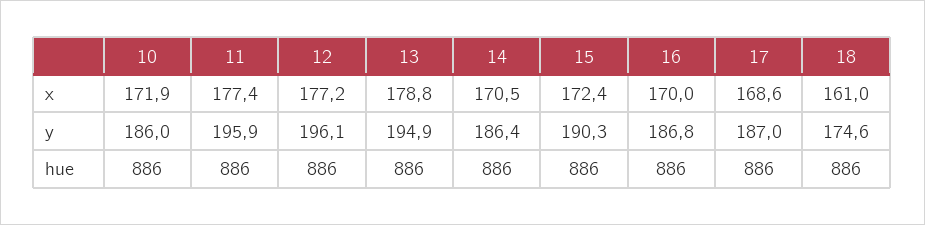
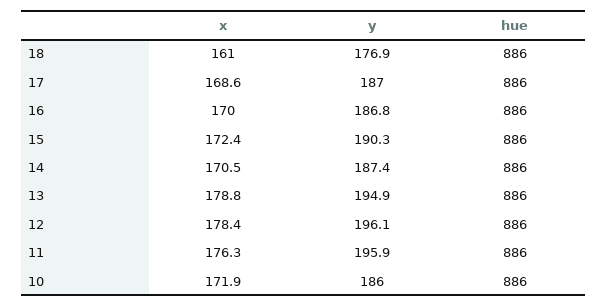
11, x: 177.4 -> 176.3
12, x: 177.2 -> 178.4
14, y: 186.4 -> 187.4
18, y: 174.6 -> 176.9

